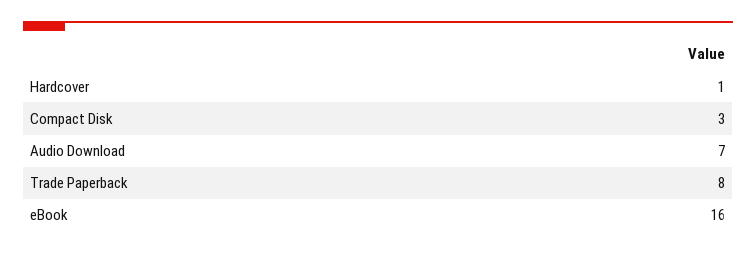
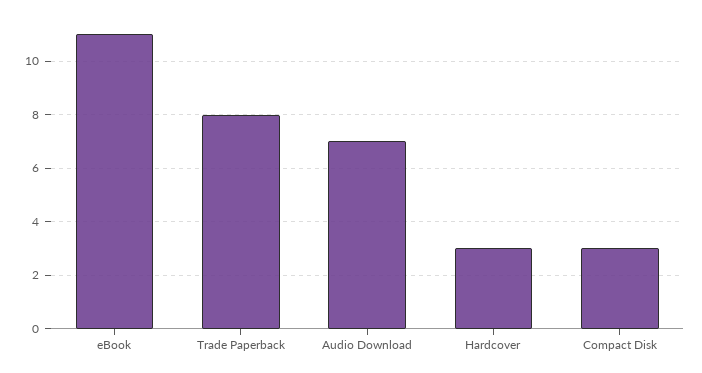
Hardcover: 1 -> 3
eBook: 16 -> 11

